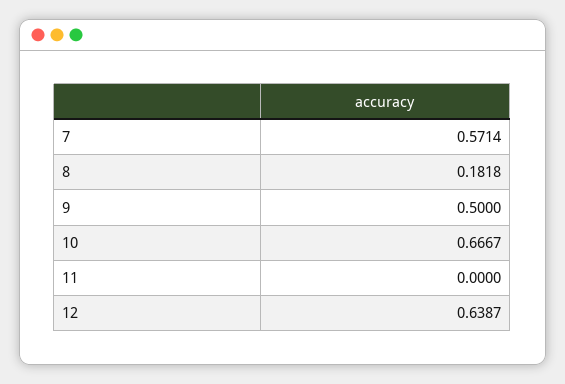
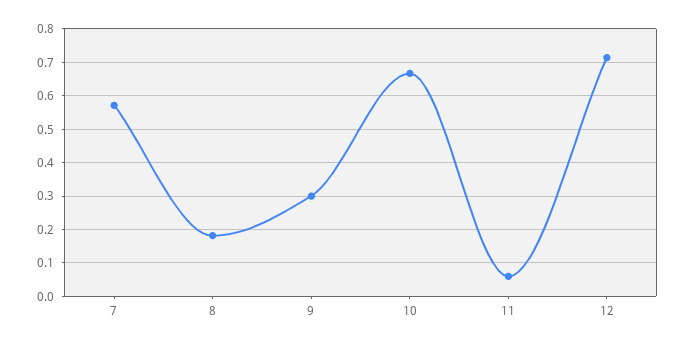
9: 0.5 -> 0.3
11: 0 -> 0.06
12: 0.6387 -> 0.72

